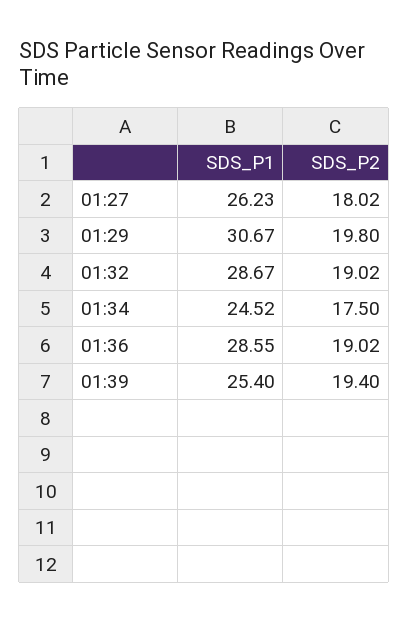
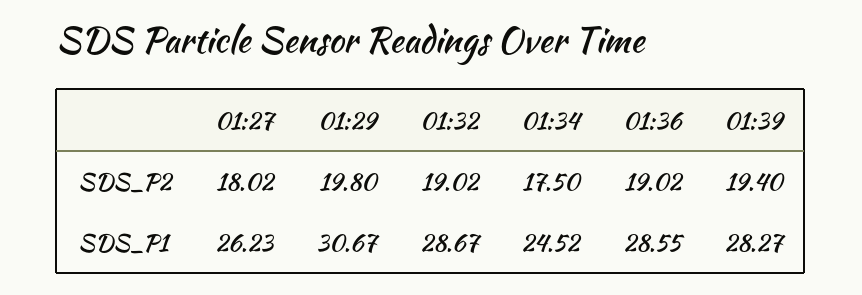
SDS_P1, 01:39: 25.4 -> 28.27

